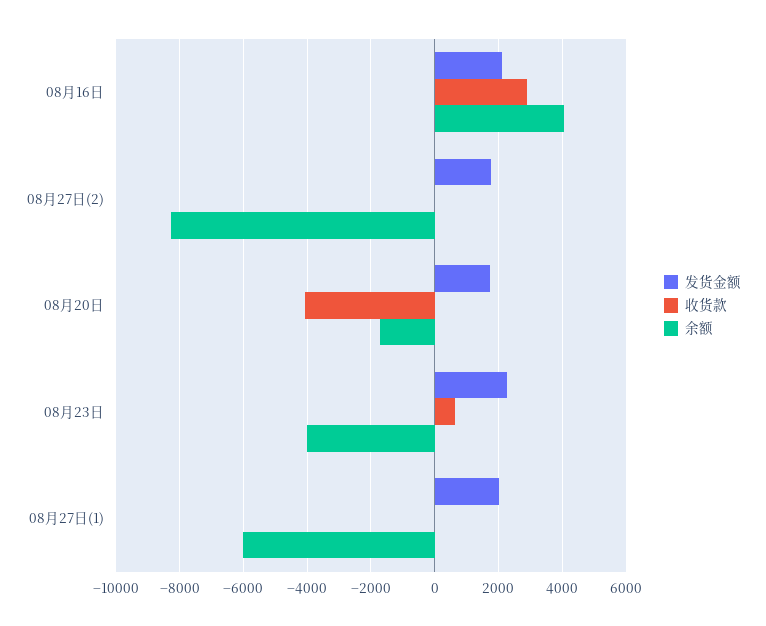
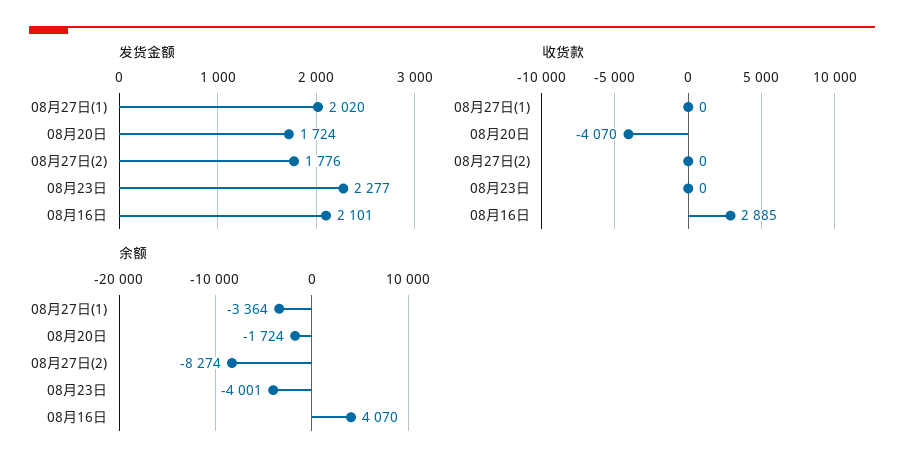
收货款, 08月23日: 600 -> 0
余额, 08月27日(1): -6000 -> -3364

